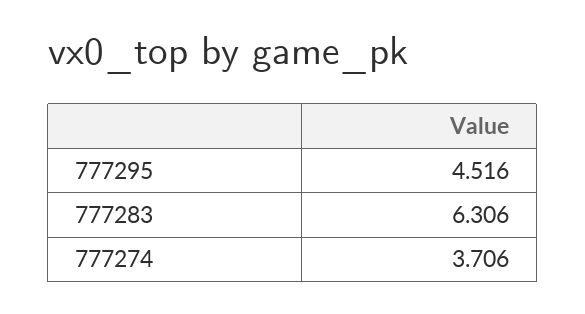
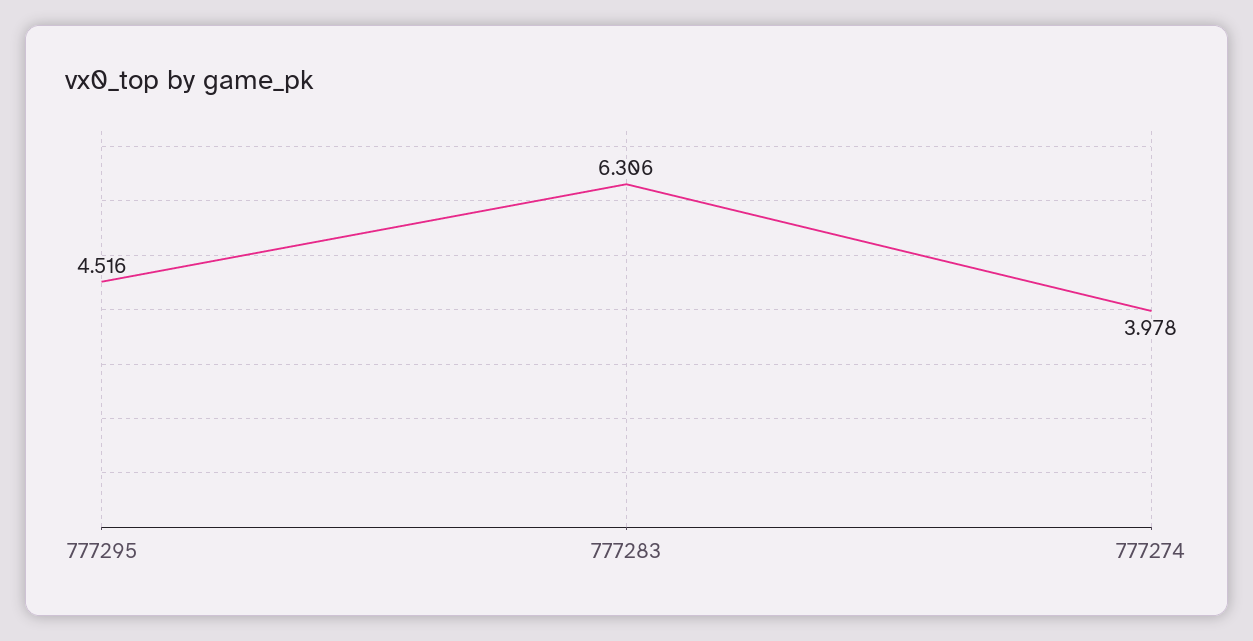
777274: 3.706 -> 3.978

